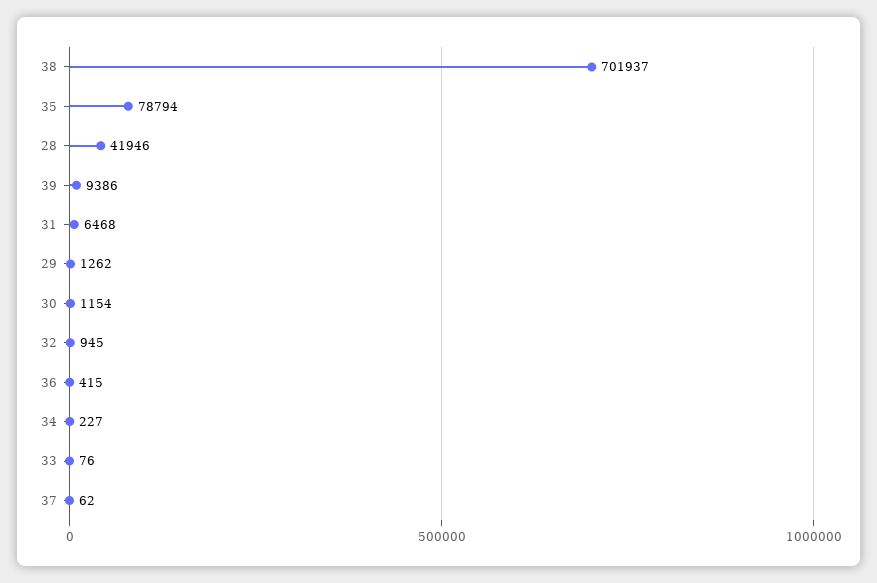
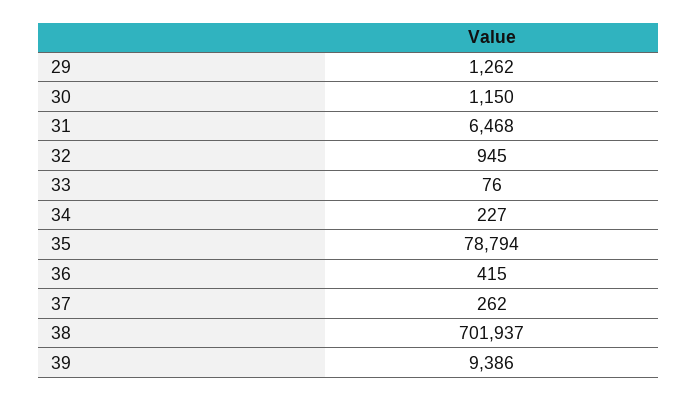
28: 41946 -> none
30: 1154 -> 1150
37: 62 -> 262

